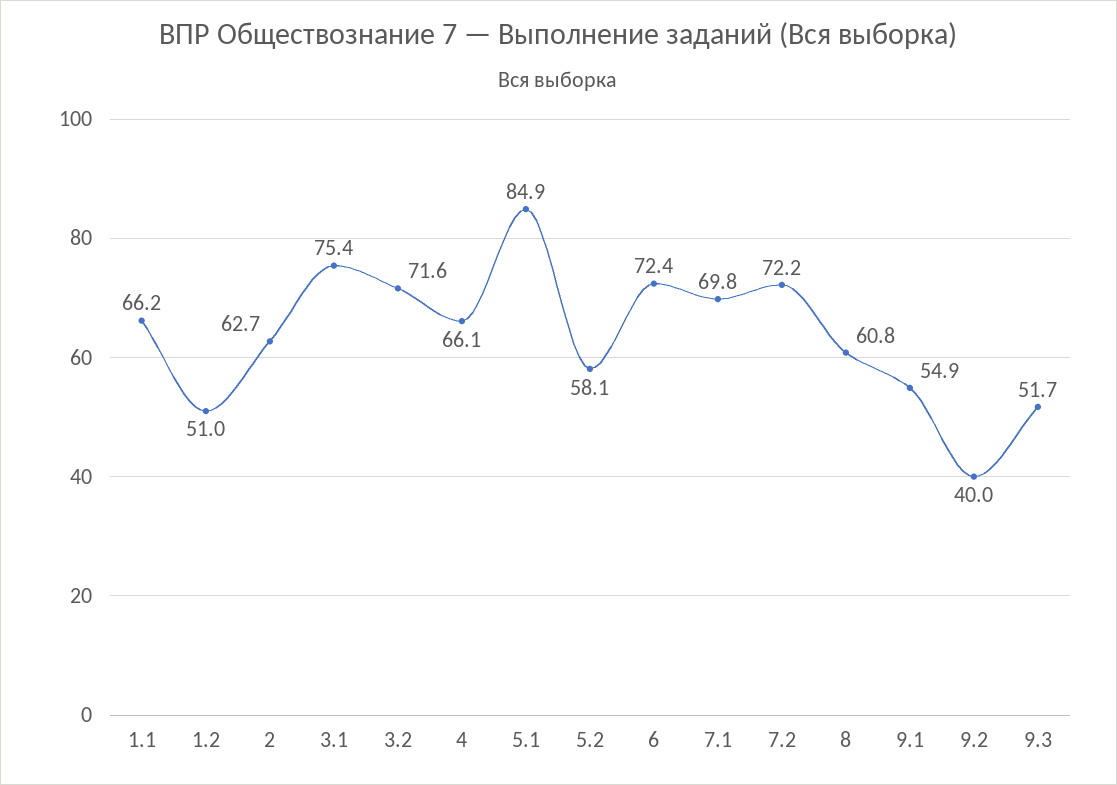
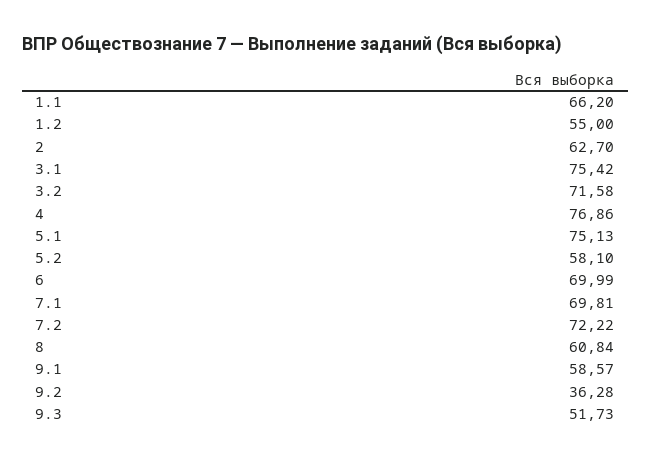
1.2: 51 -> 55
4: 66.1 -> 76.86
5.1: 84.9 -> 75.13
6: 72.4 -> 69.99
9.1: 54.9 -> 58.57
9.2: 40 -> 36.28

